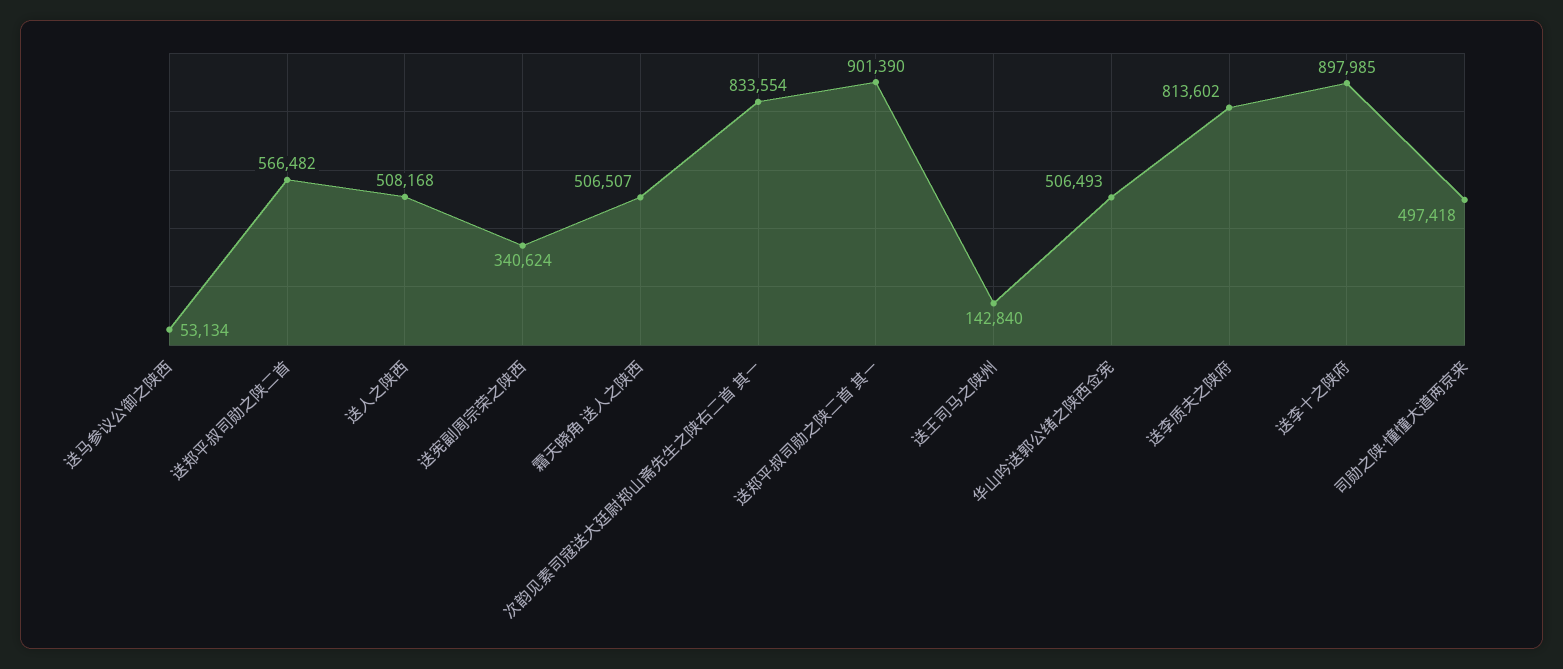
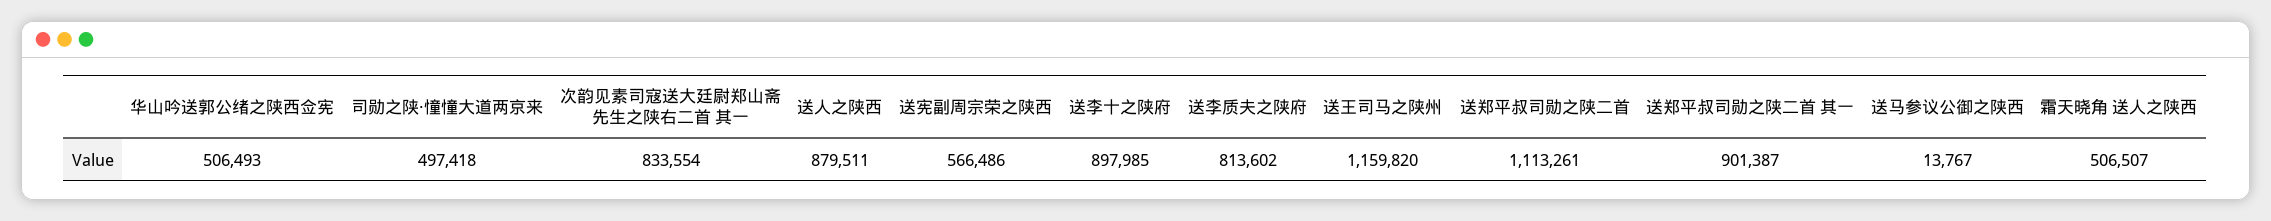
送马参议公御之陕西: 53134 -> 13767
送郑平叔司勋之陕二首: 566482 -> 1113261
送人之陕西: 508168 -> 879511
送宪副周宗荣之陕西: 340624 -> 566486
送郑平叔司勋之陕二首 其一: 901390 -> 901387
送王司马之陕州: 142840 -> 1159820

